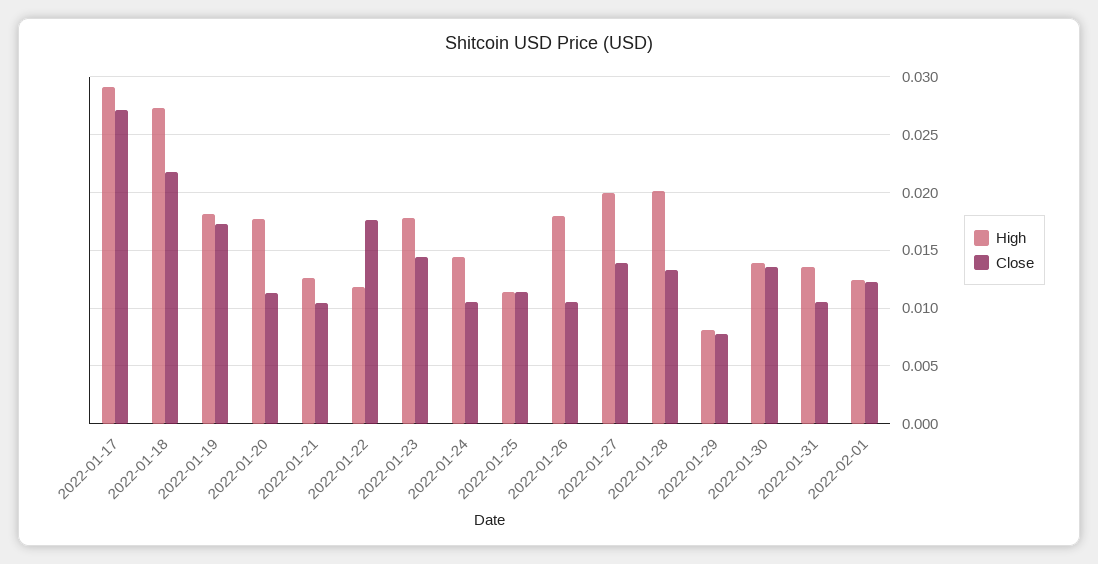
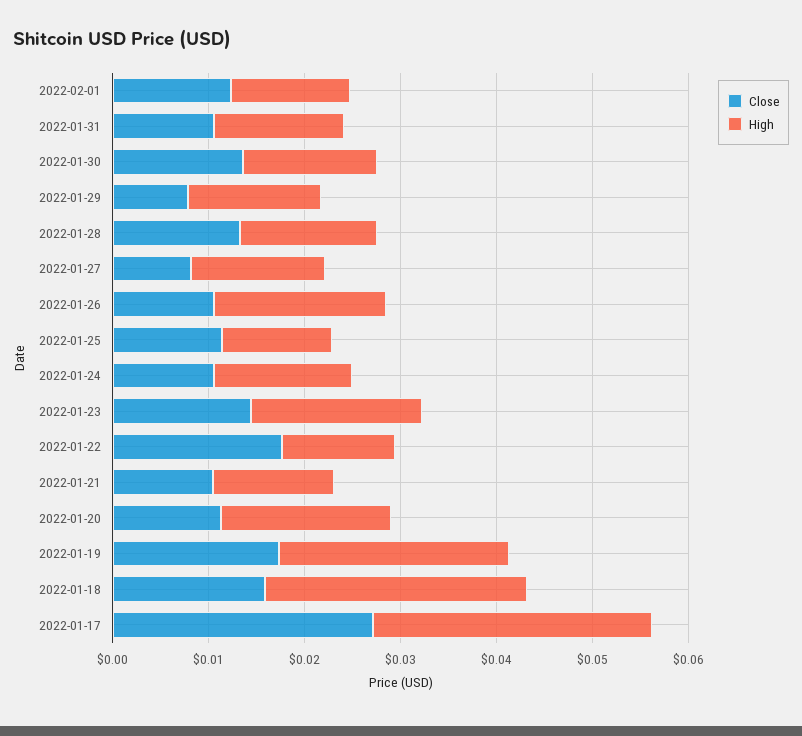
Close, 2022-01-18: 0.022 -> 0.016
High, 2022-01-19: 0.018 -> 0.024
High, 2022-01-27: 0.02 -> 0.014
Close, 2022-01-27: 0.014 -> 0.008
High, 2022-01-28: 0.02 -> 0.014
High, 2022-01-29: 0.008 -> 0.014

